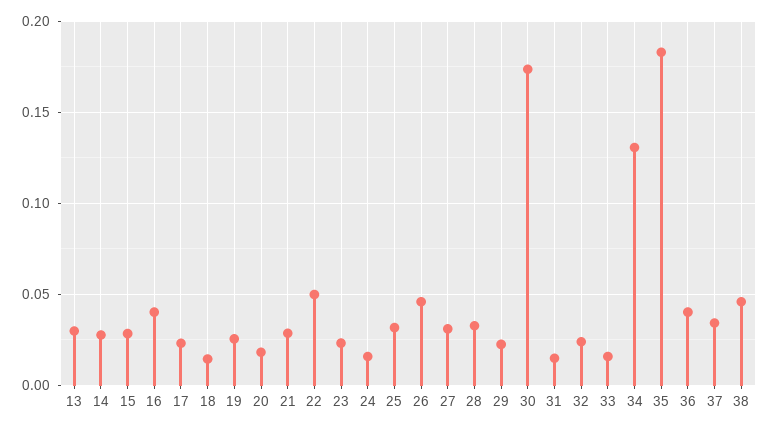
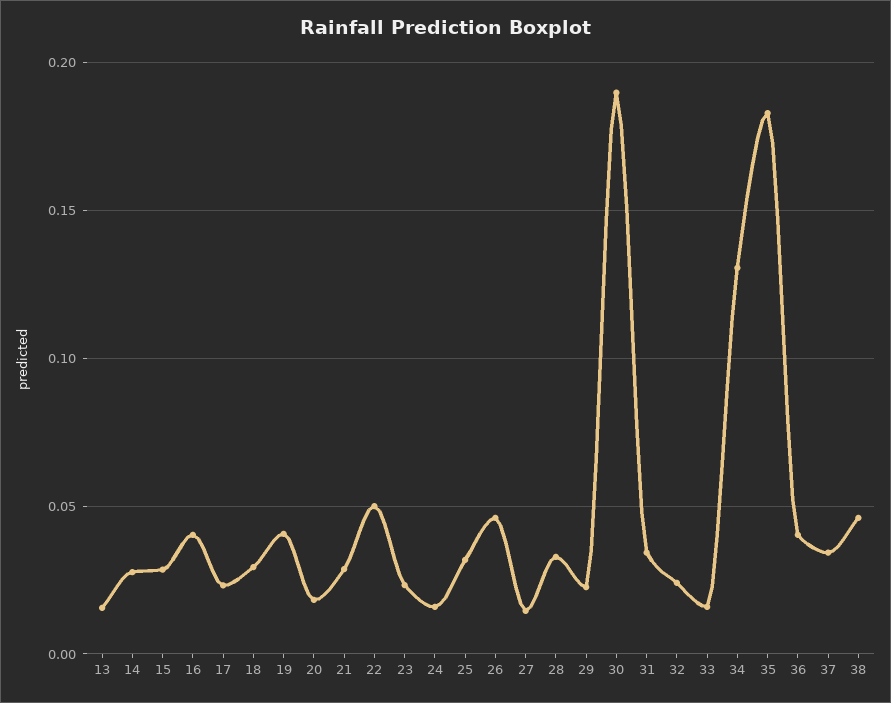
13: 0.03 -> 0.015
18: 0.015 -> 0.03
19: 0.025 -> 0.04
27: 0.03 -> 0.015
30: 0.175 -> 0.19
31: 0.015 -> 0.035

